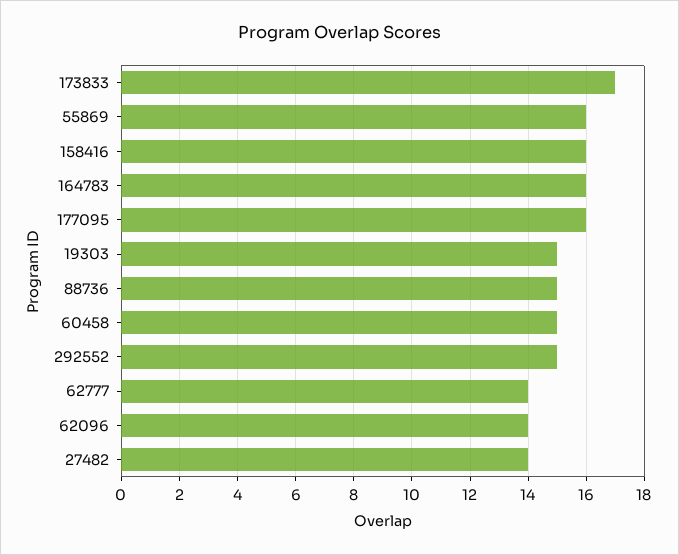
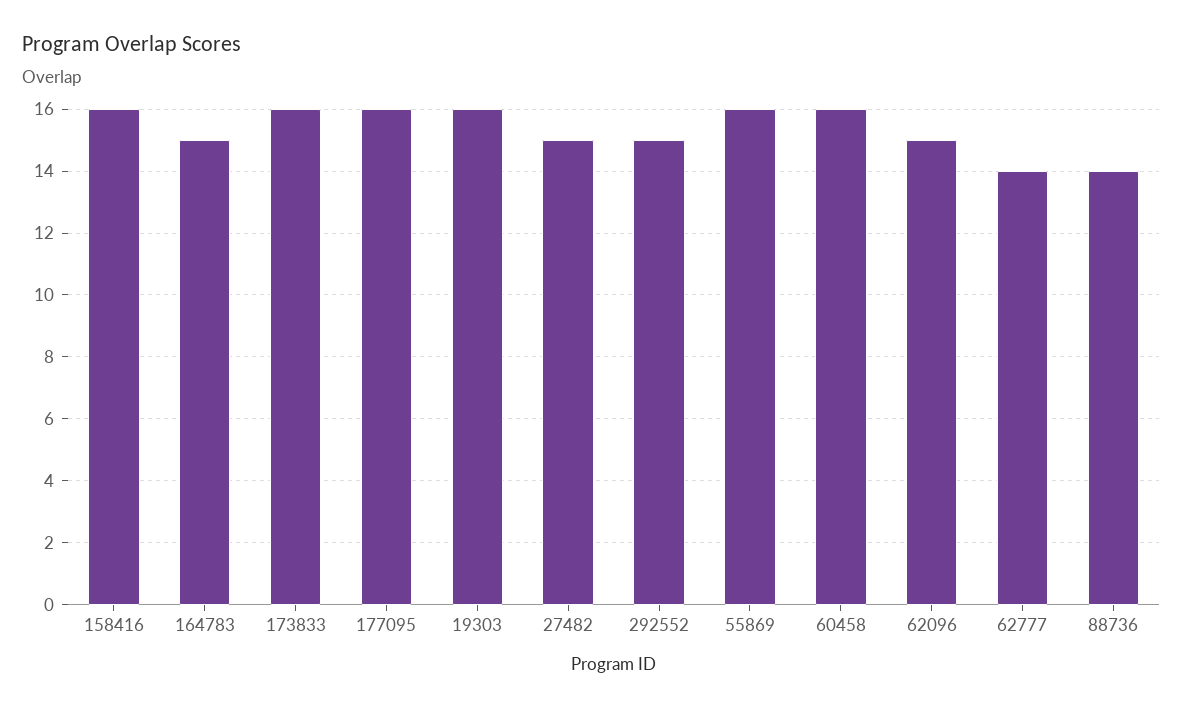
173833: 17 -> 16
164783: 16 -> 15
19303: 15 -> 16
88736: 15 -> 14
60458: 15 -> 16
62096: 14 -> 15
27482: 14 -> 15

